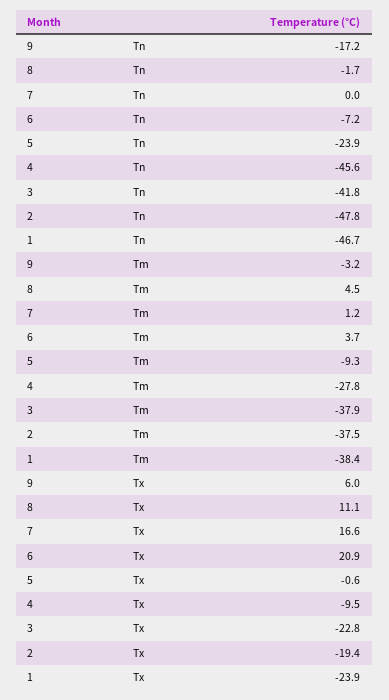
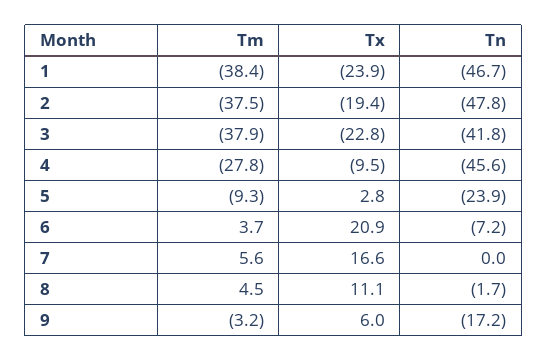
7, Tm: 1.2 -> 5.6
5, Tx: -0.6 -> 2.8

